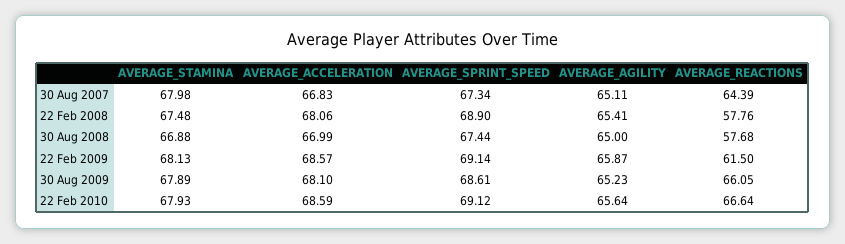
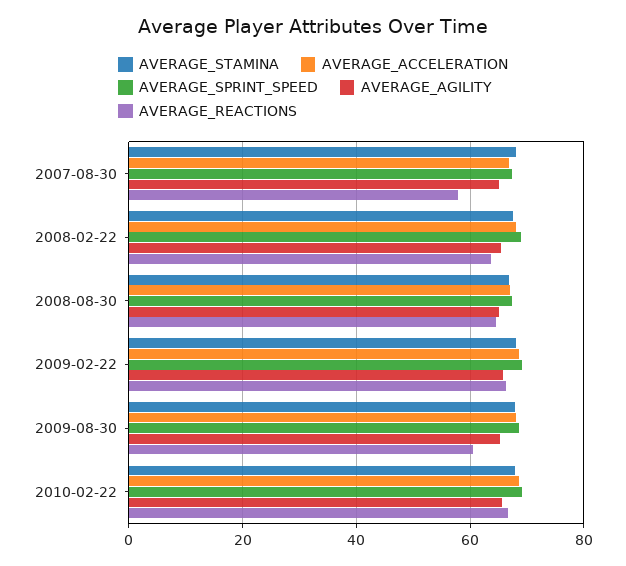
AVERAGE_REACTIONS, 30 Aug 2007: 64.39 -> 58
AVERAGE_REACTIONS, 22 Feb 2008: 57.76 -> 64
AVERAGE_REACTIONS, 30 Aug 2008: 57.68 -> 64
AVERAGE_REACTIONS, 22 Feb 2009: 61.5 -> 66
AVERAGE_REACTIONS, 30 Aug 2009: 66.05 -> 60

